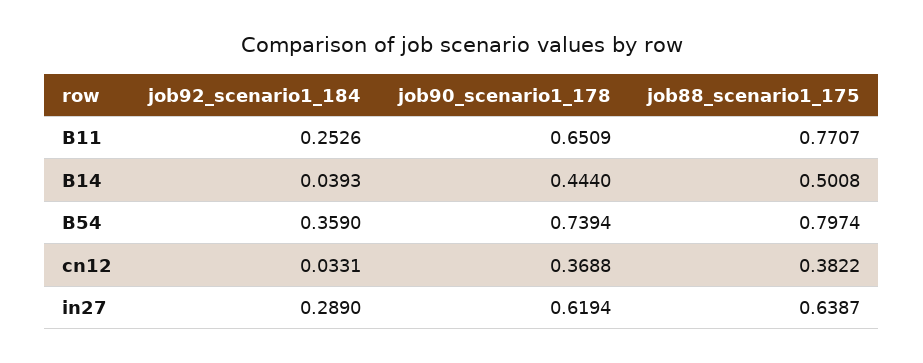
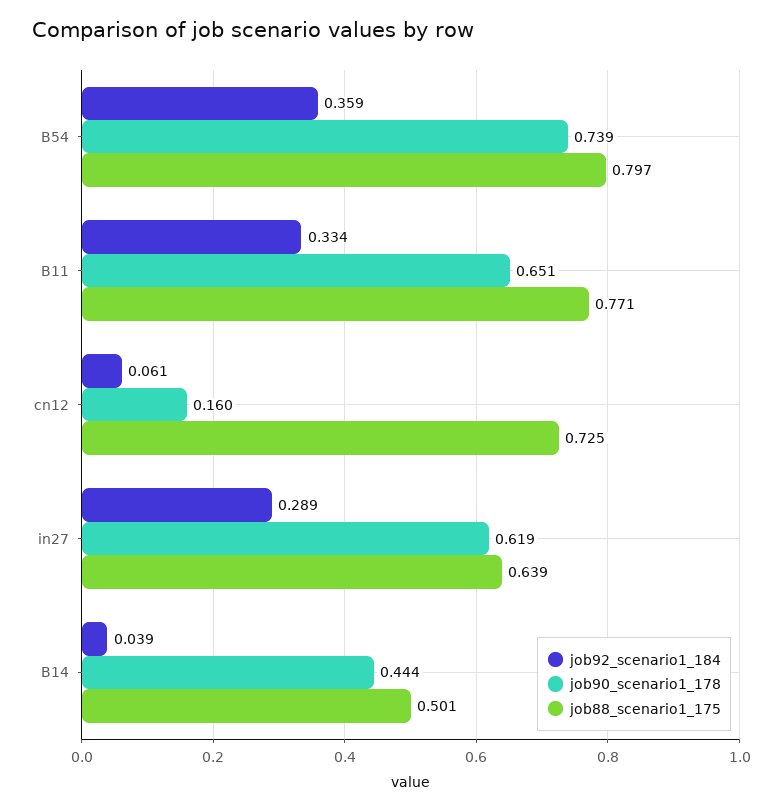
job92_scenario1_184, B11: 0.2526 -> 0.334
job92_scenario1_184, cn12: 0.0331 -> 0.061
job90_scenario1_178, cn12: 0.3688 -> 0.16
job88_scenario1_175, cn12: 0.3822 -> 0.725

